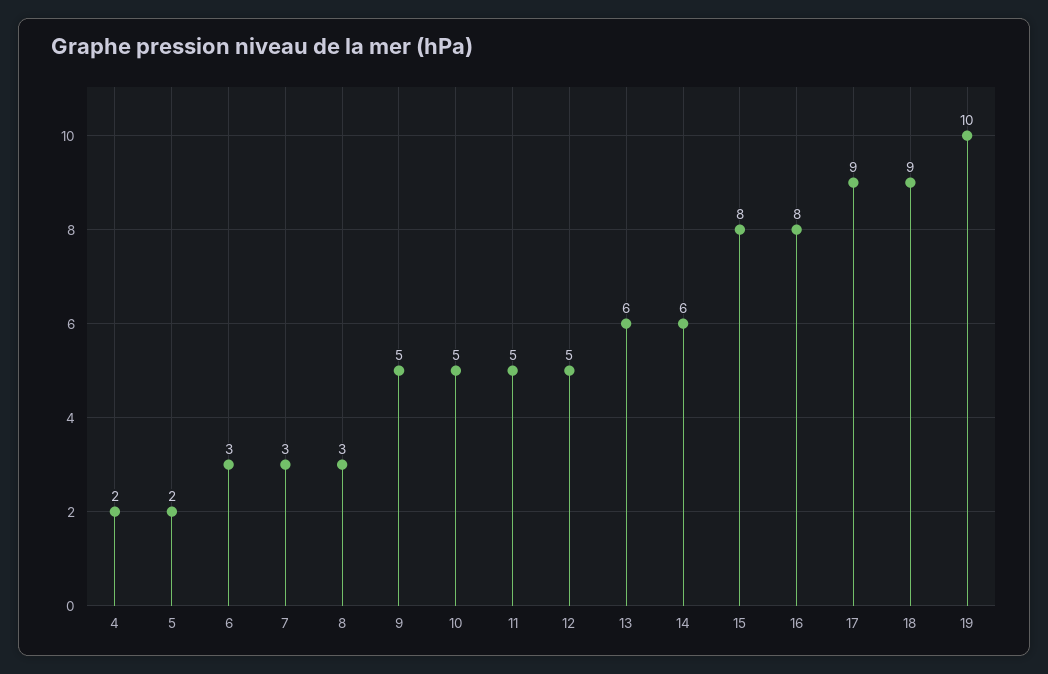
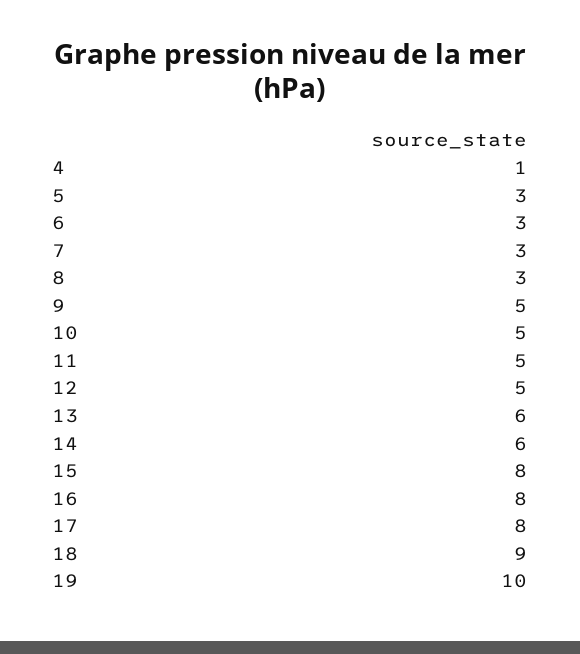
4: 2 -> 1
5: 2 -> 3
17: 9 -> 8

